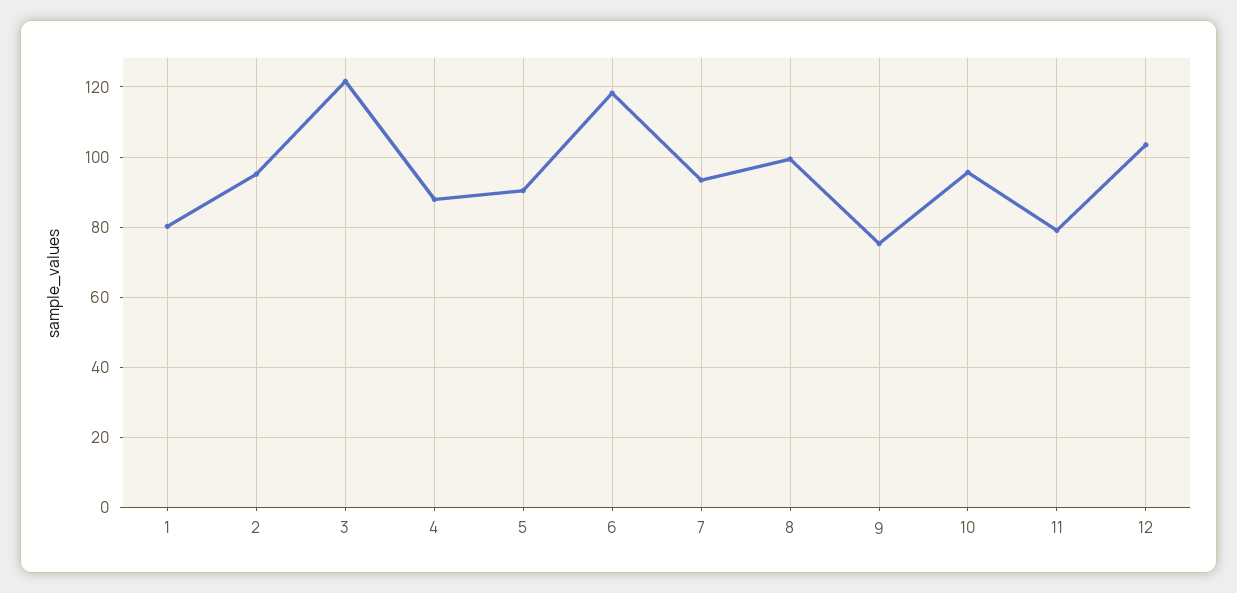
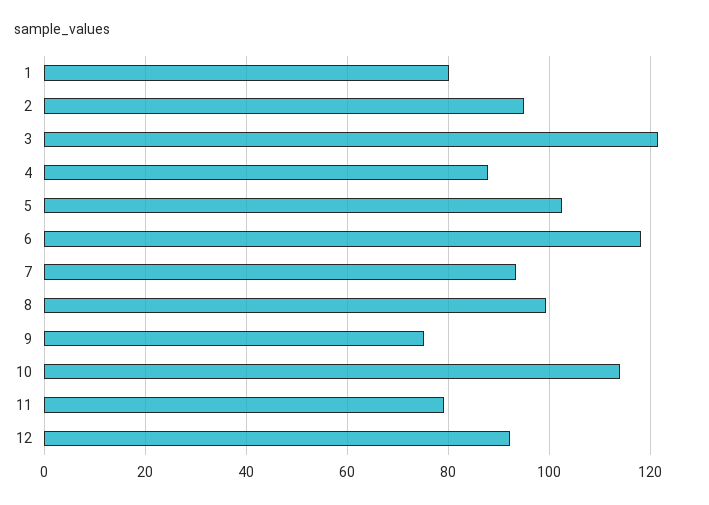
5: 90 -> 102
10: 96 -> 114
12: 104 -> 92

